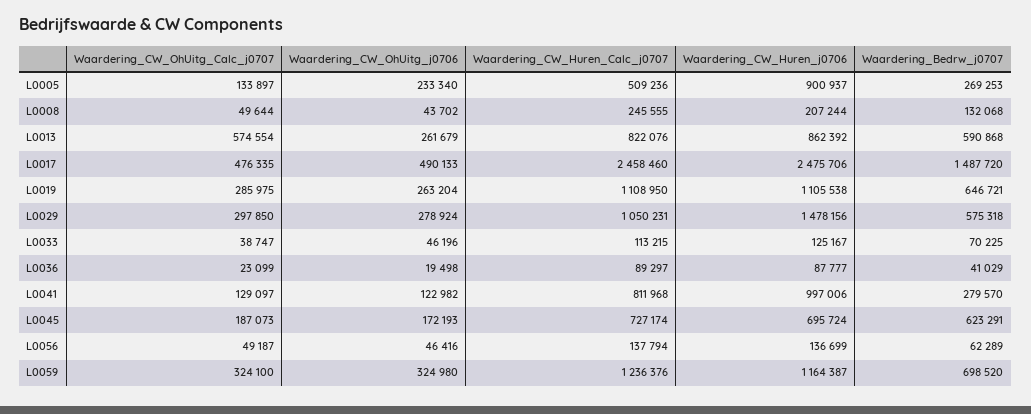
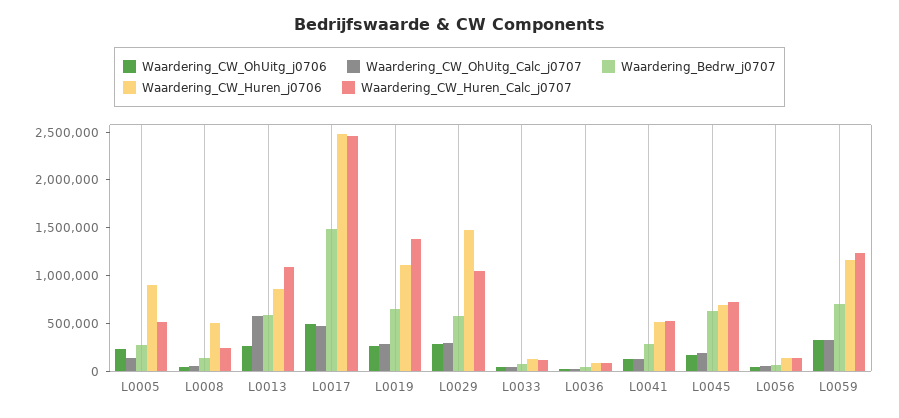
Waardering_CW_Huren_j0706, L0008: 207244 -> 500000
Waardering_CW_Huren_Calc_j0707, L0013: 822076 -> 1100000
Waardering_CW_Huren_Calc_j0707, L0019: 1108950 -> 1400000
Waardering_CW_Huren_Calc_j0707, L0041: 811968 -> 500000
Waardering_CW_Huren_j0706, L0041: 997006 -> 500000

